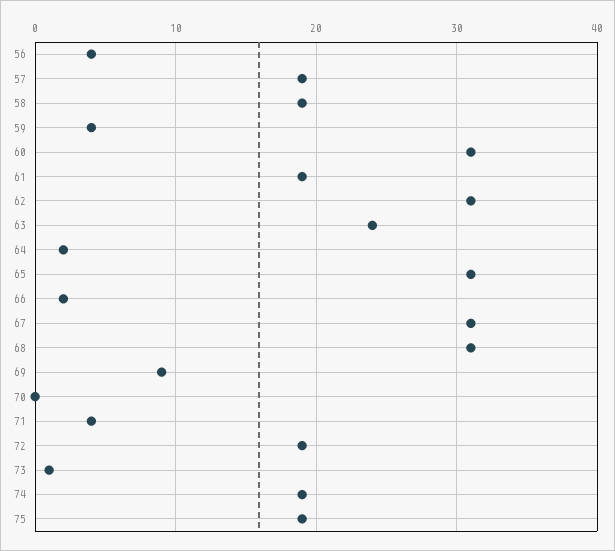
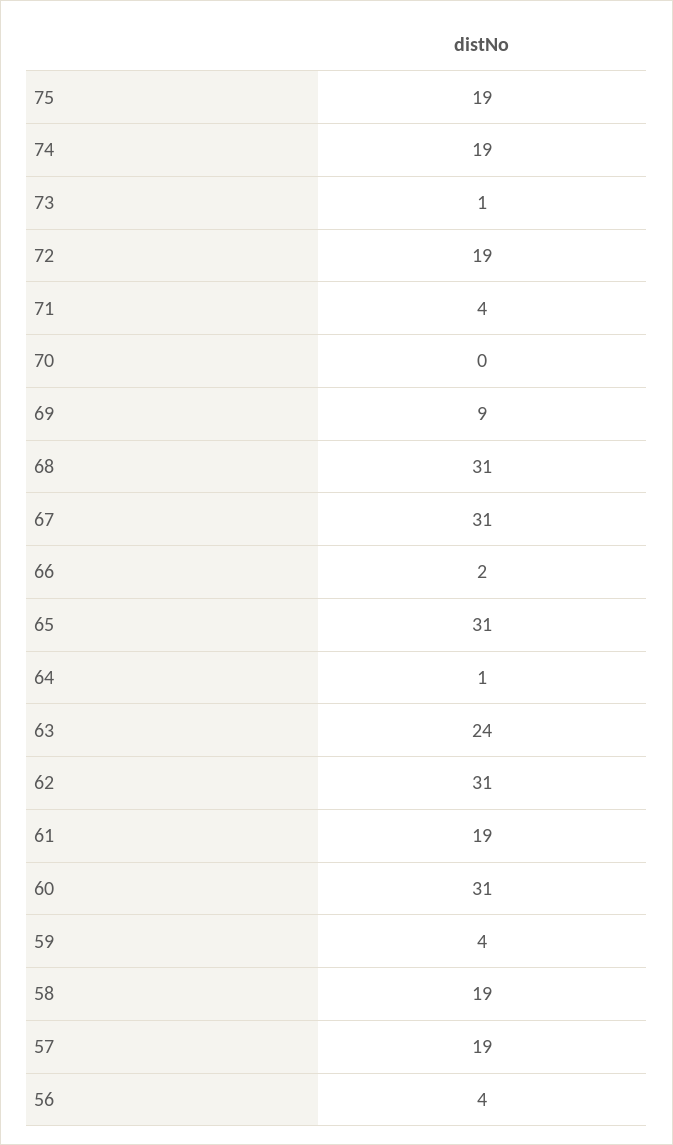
64: 2 -> 1

